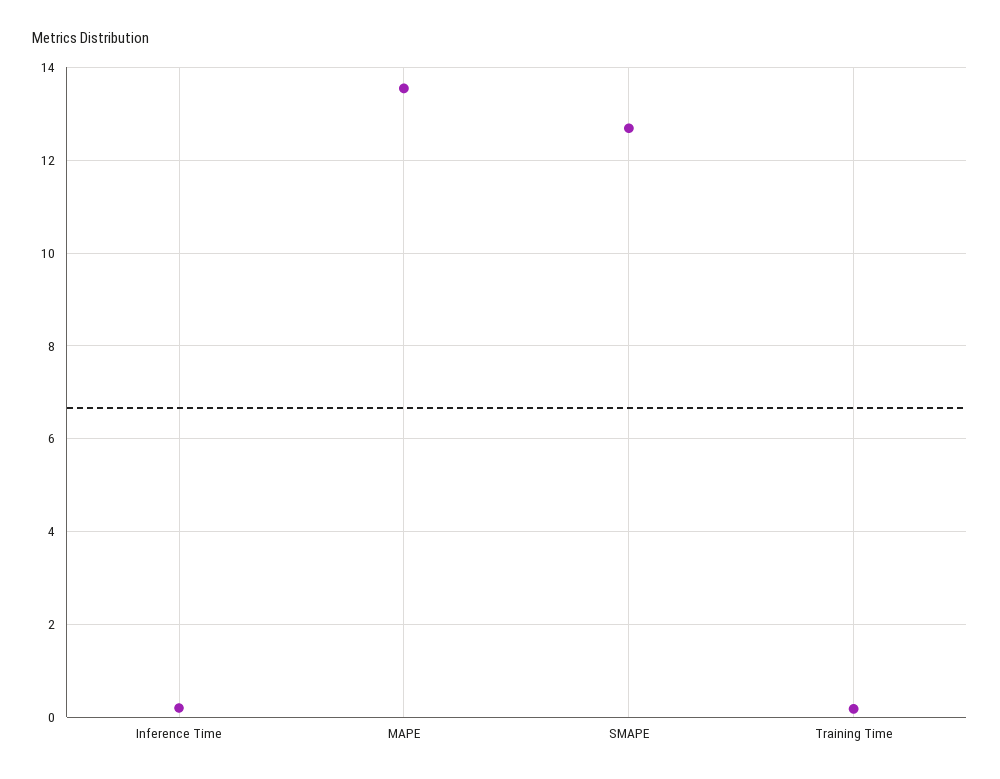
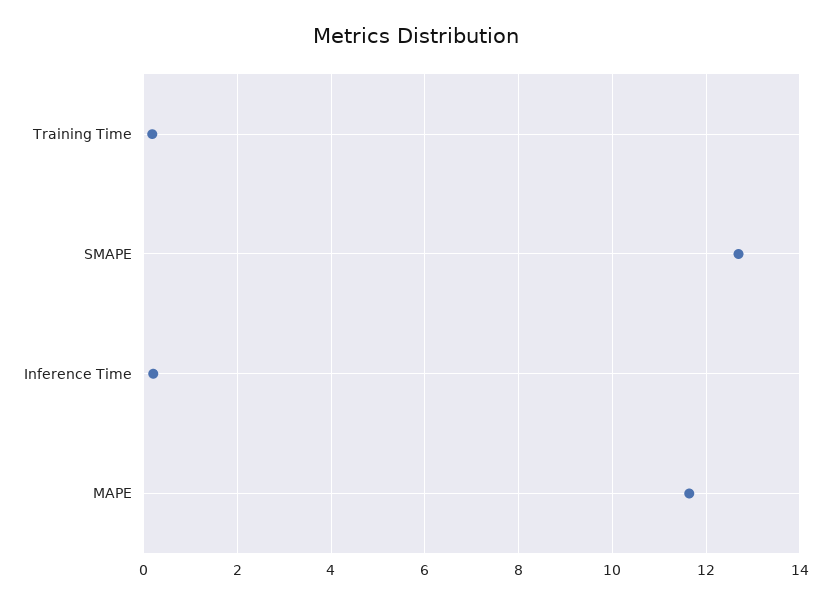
MAPE: 13.6 -> 11.6

